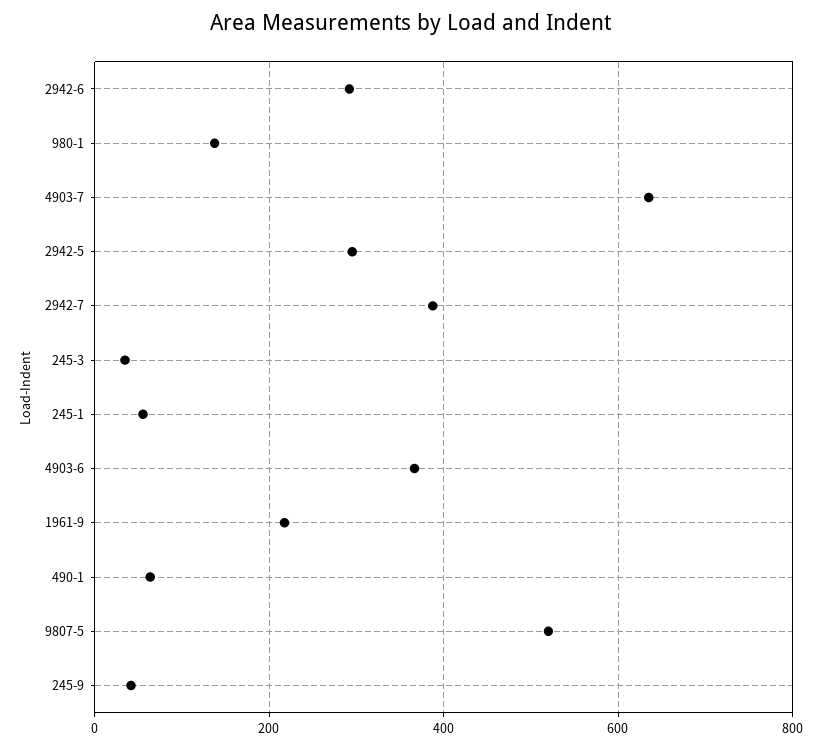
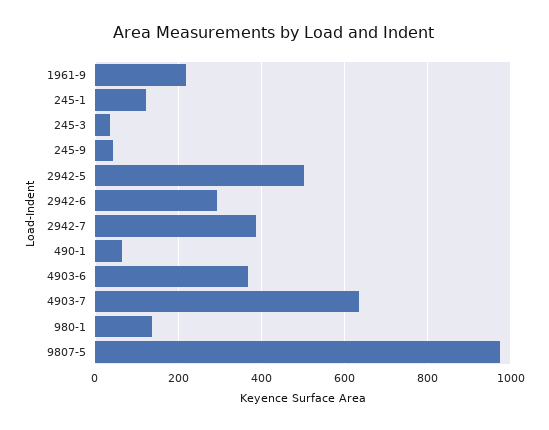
2942-5: 300 -> 500
245-1: 60 -> 120
9807-5: 520 -> 980

